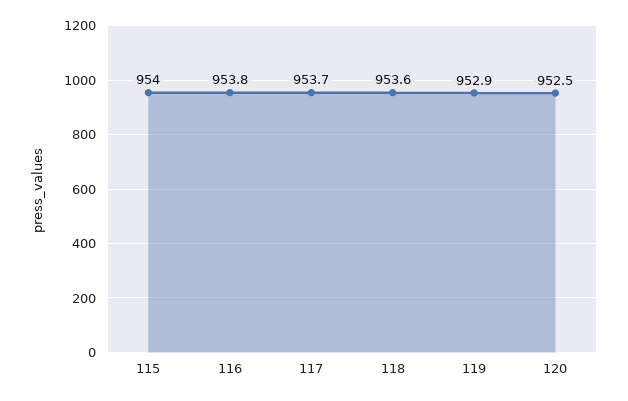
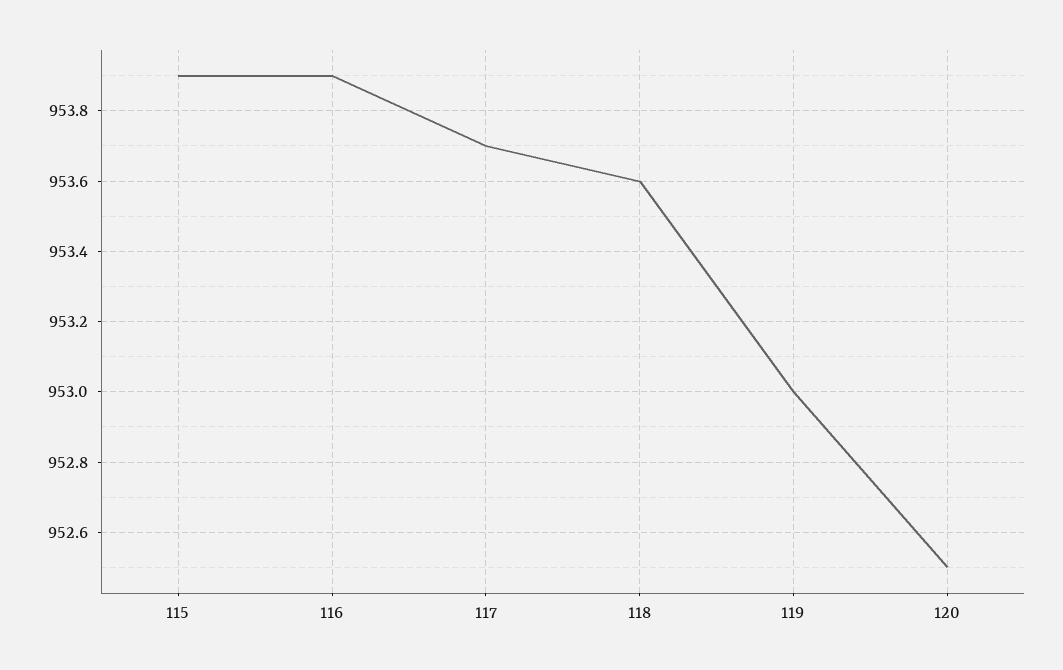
115: 954 -> 953.9
116: 953.8 -> 953.9
119: 952.9 -> 953

